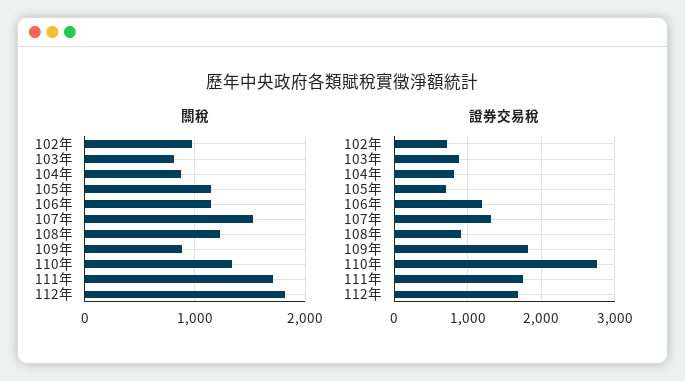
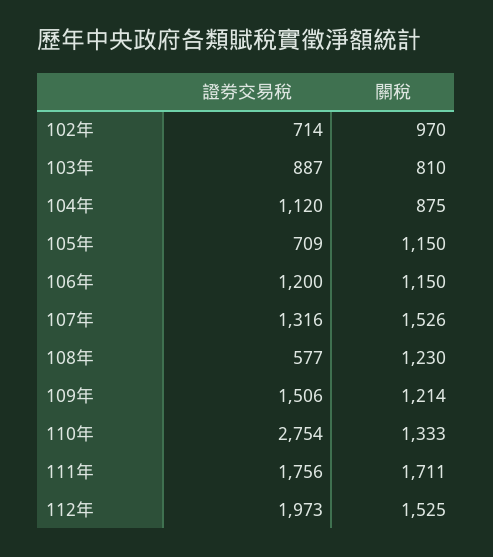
關稅, 109年: 900 -> 1214
關稅, 112年: 1800 -> 1525
證券交易稅, 104年: 800 -> 1120
證券交易稅, 108年: 900 -> 577
證券交易稅, 109年: 1800 -> 1506
證券交易稅, 112年: 1700 -> 1973

